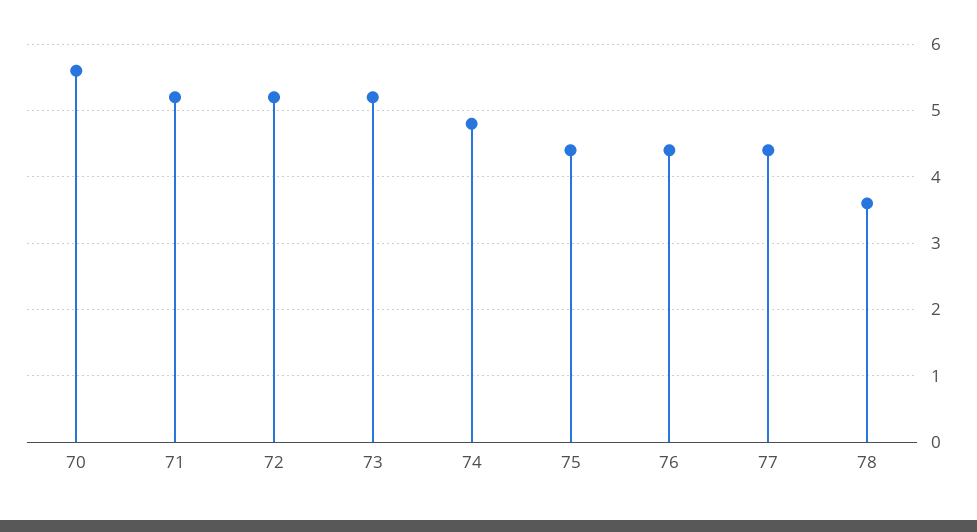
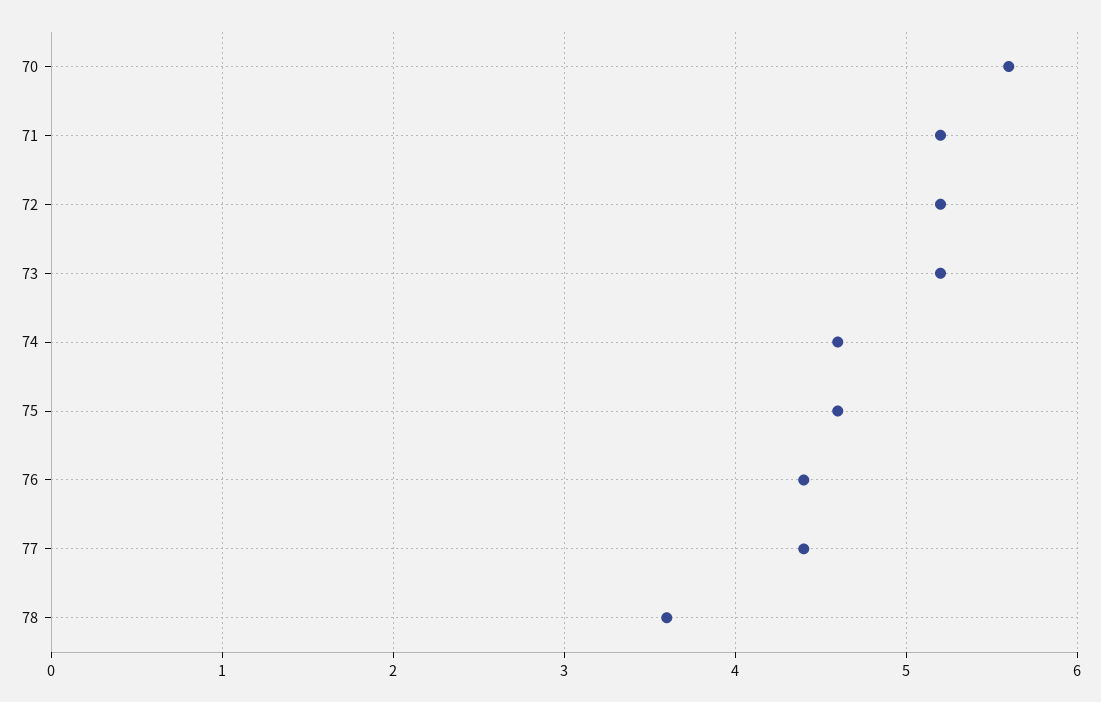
74: 4.8 -> 4.6
75: 4.4 -> 4.6

